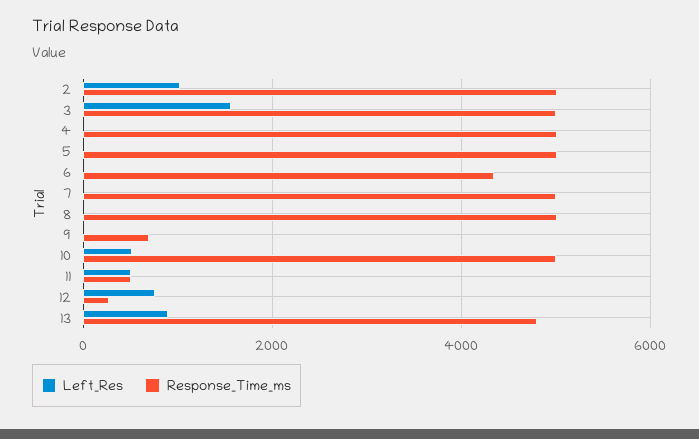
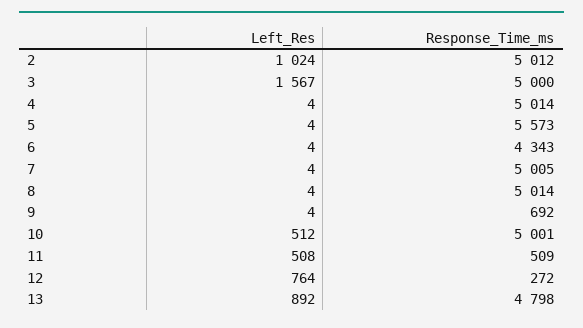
Response_Time_ms, 5: 5000 -> 5573

